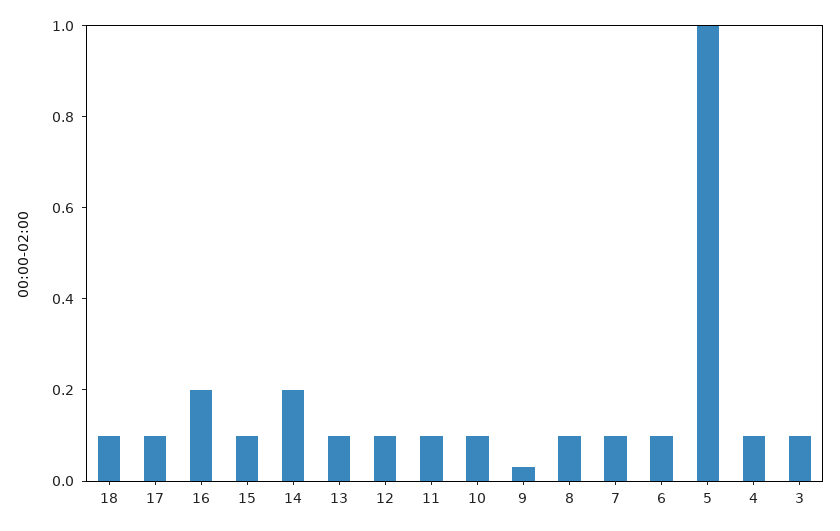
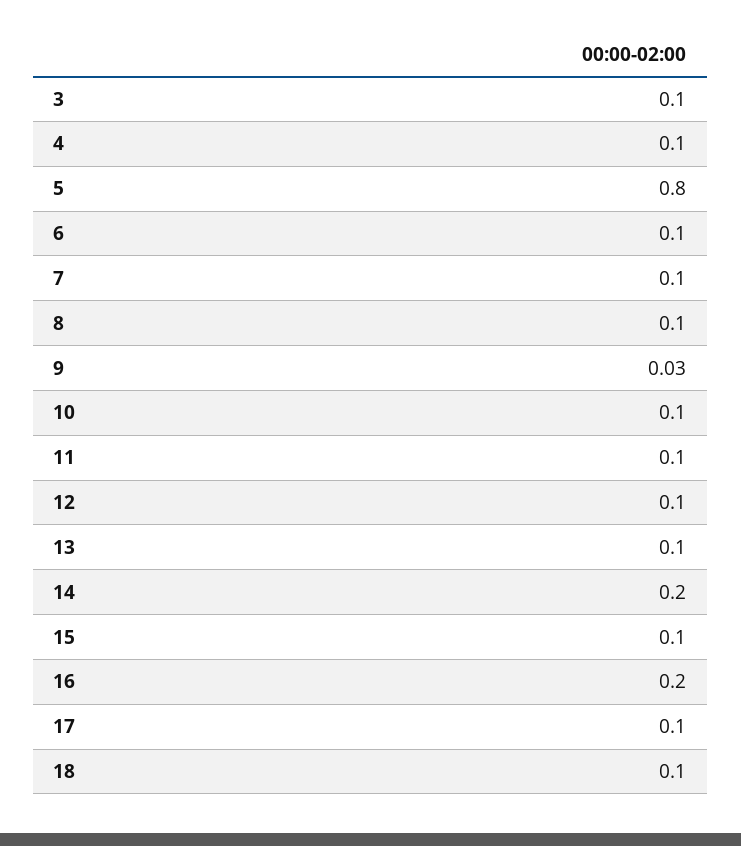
5: 1 -> 0.8

